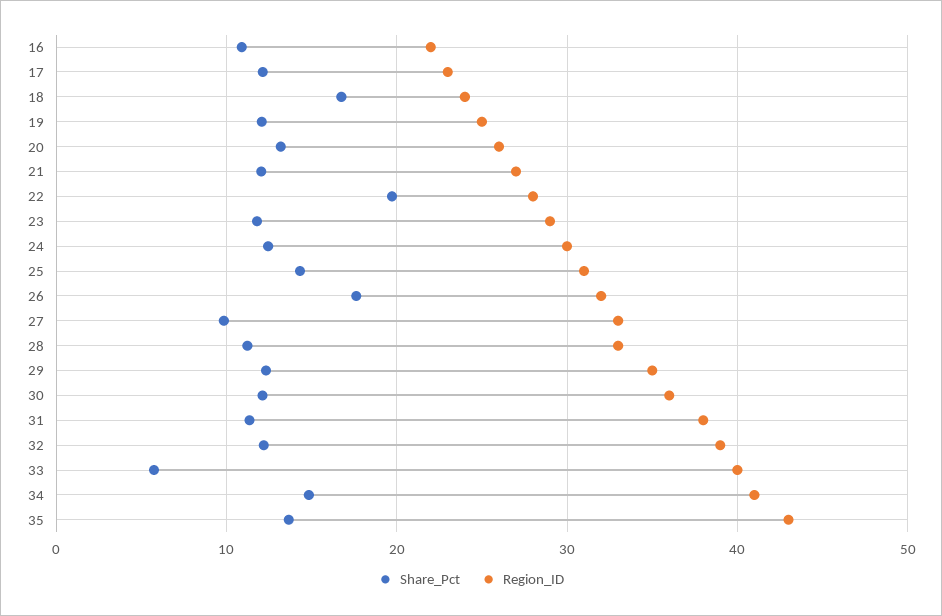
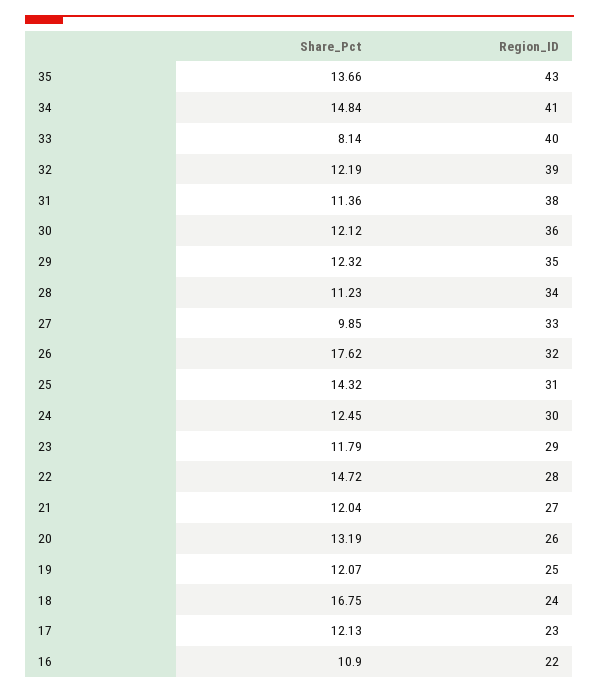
Share_Pct, 22: 20 -> 14.72
Region_ID, 28: 33 -> 34
Share_Pct, 33: 6 -> 8.14

